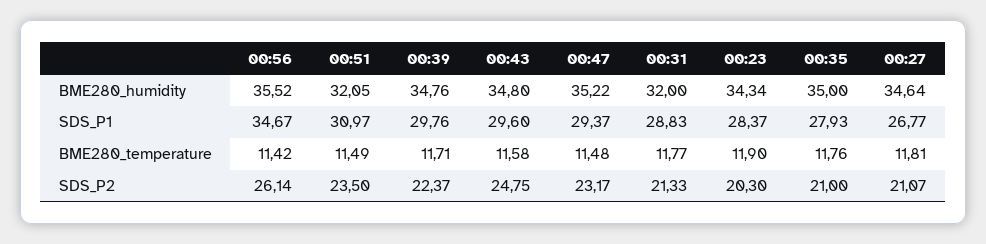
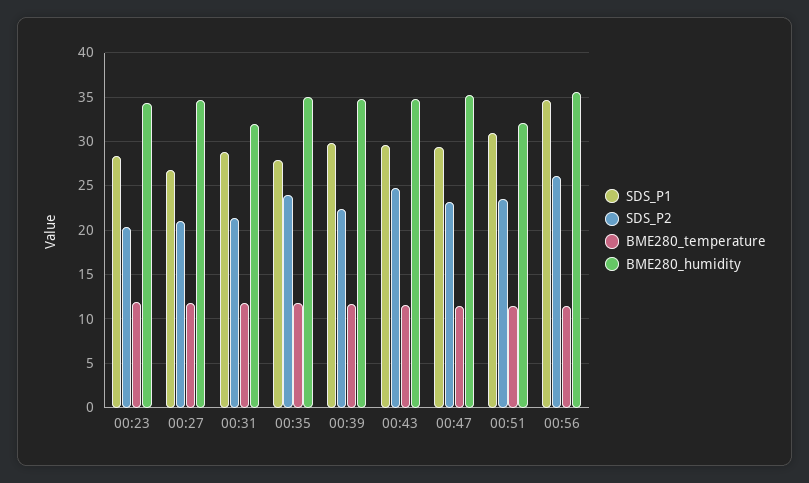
SDS_P2, 00:35: 21 -> 24

